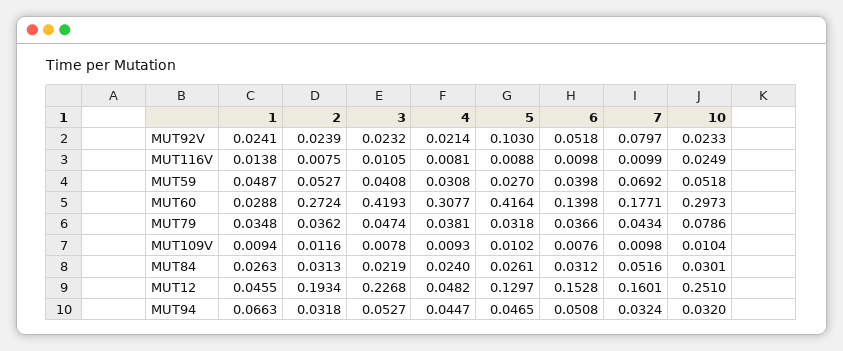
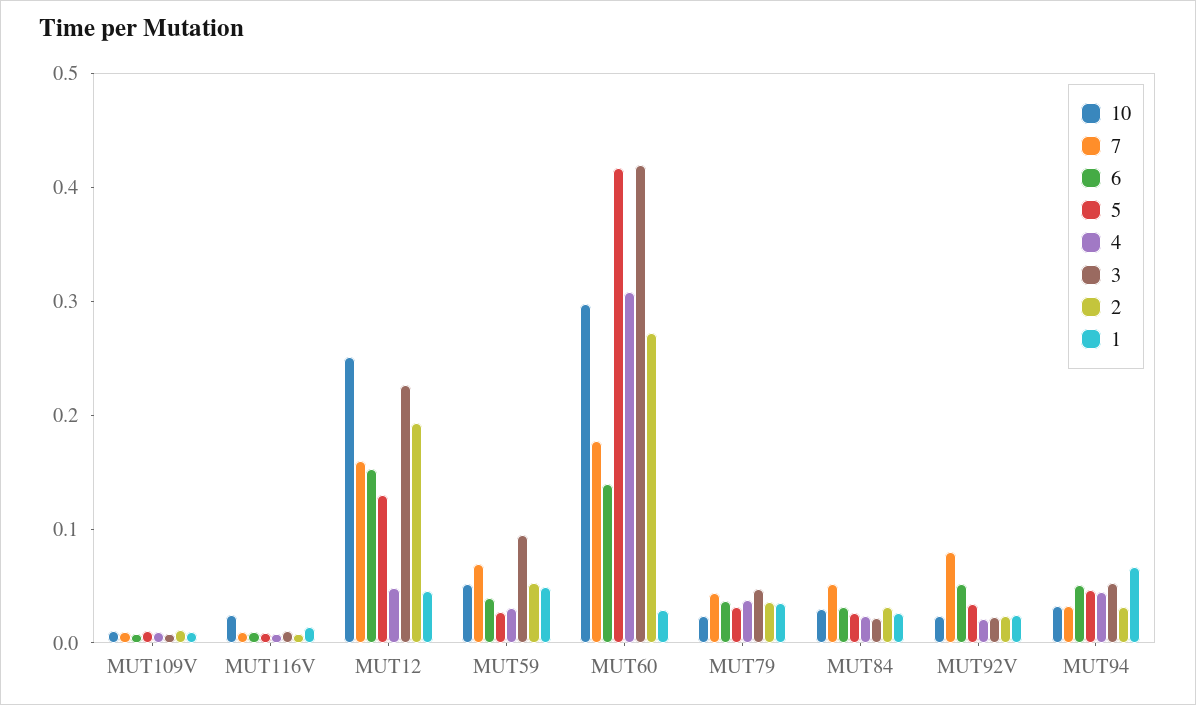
5, MUT92V: 0.103 -> 0.04
3, MUT59: 0.0408 -> 0.1
10, MUT79: 0.0786 -> 0.02

